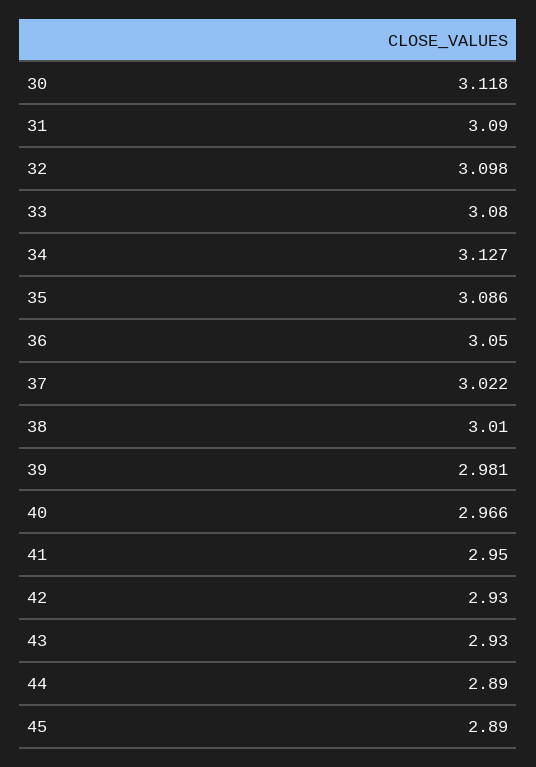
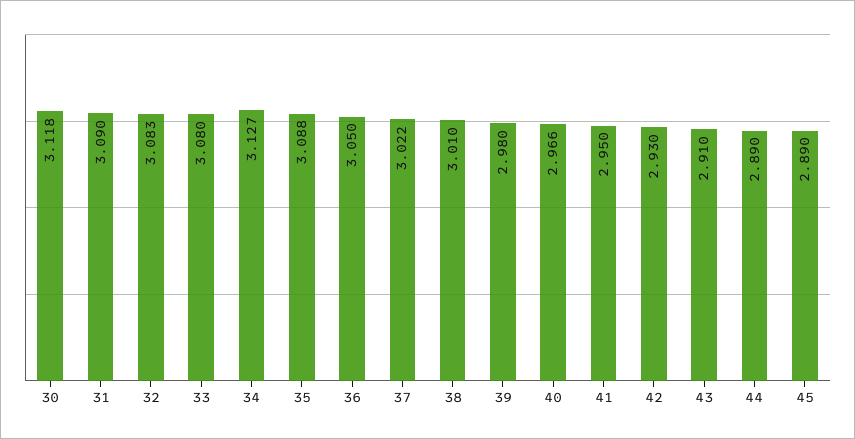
32: 3.098 -> 3.083
35: 3.086 -> 3.088
39: 2.981 -> 2.98
43: 2.93 -> 2.91

